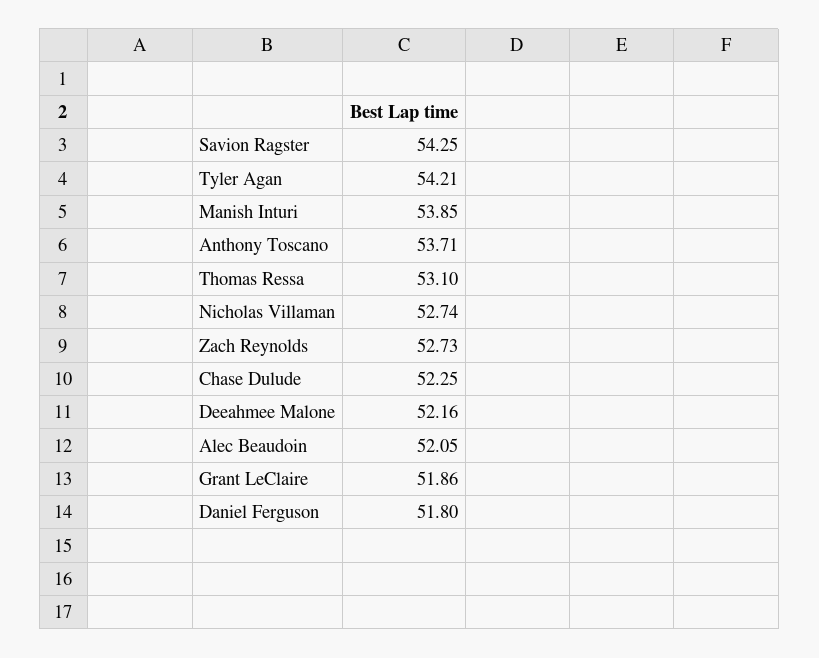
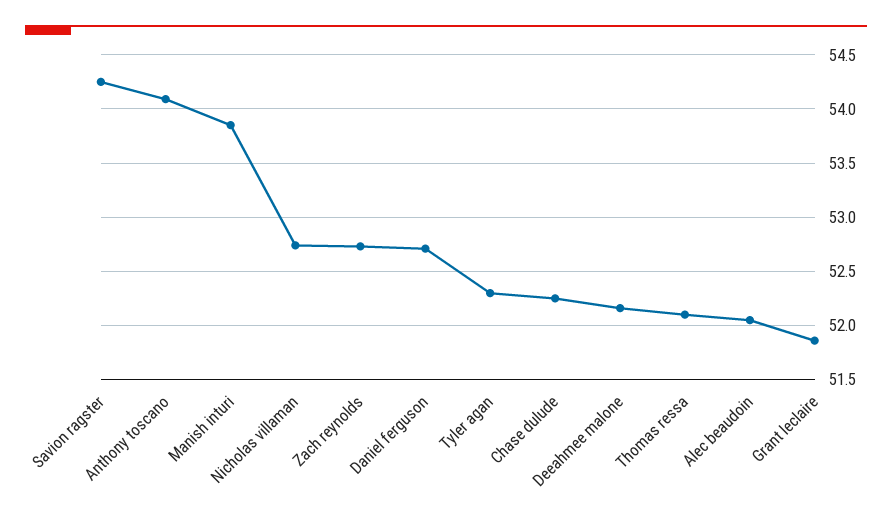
Tyler Agan: 54.21 -> 52.3
Anthony Toscano: 53.71 -> 54.1
Thomas Ressa: 53.1 -> 52.1
Daniel Ferguson: 51.8 -> 52.7

